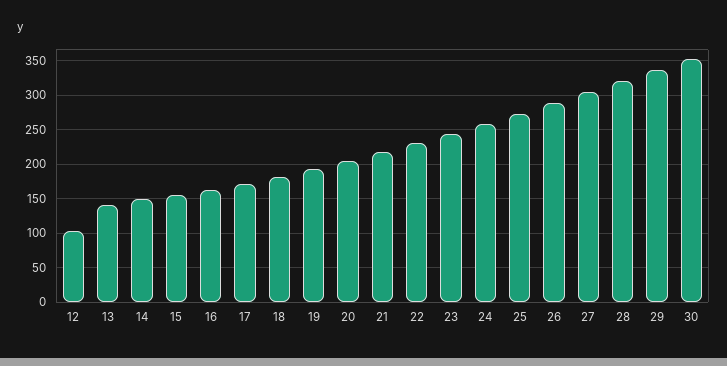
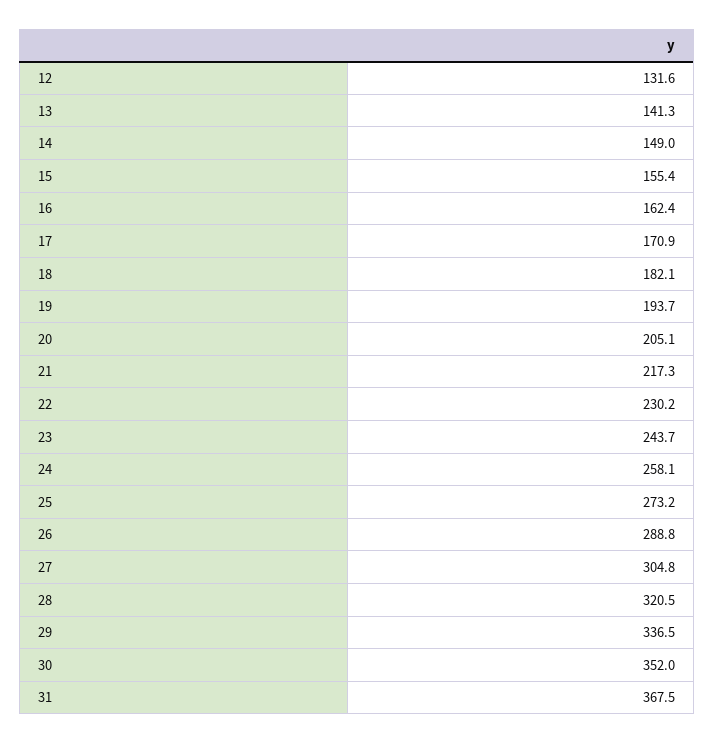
12: 100 -> 131.6
31: none -> 367.5

